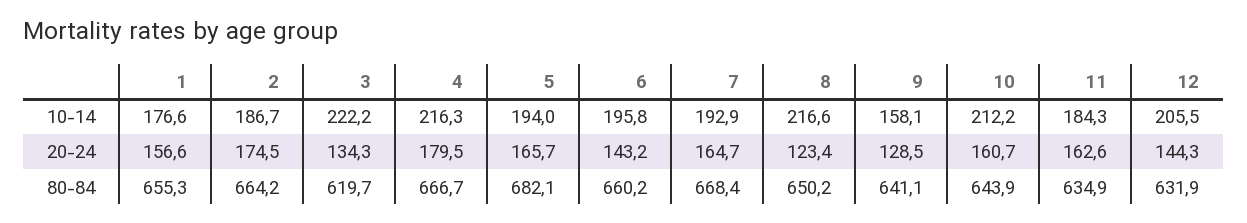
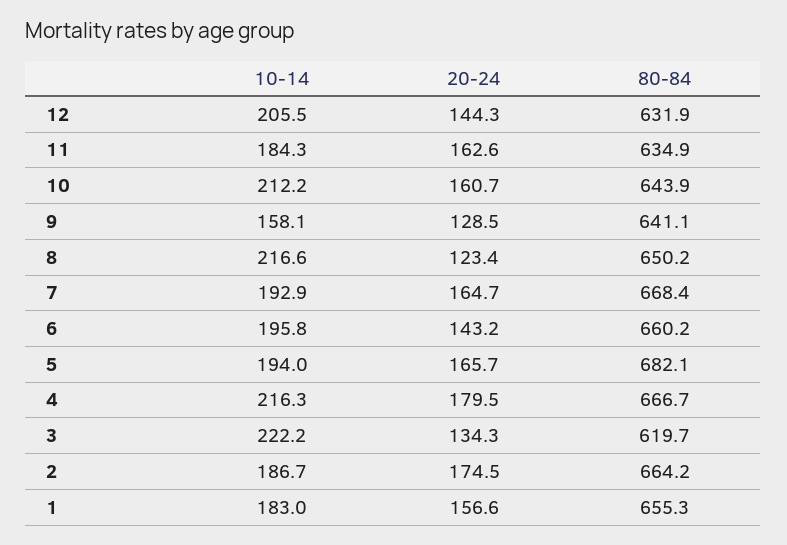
1, 10-14: 176.6 -> 183

